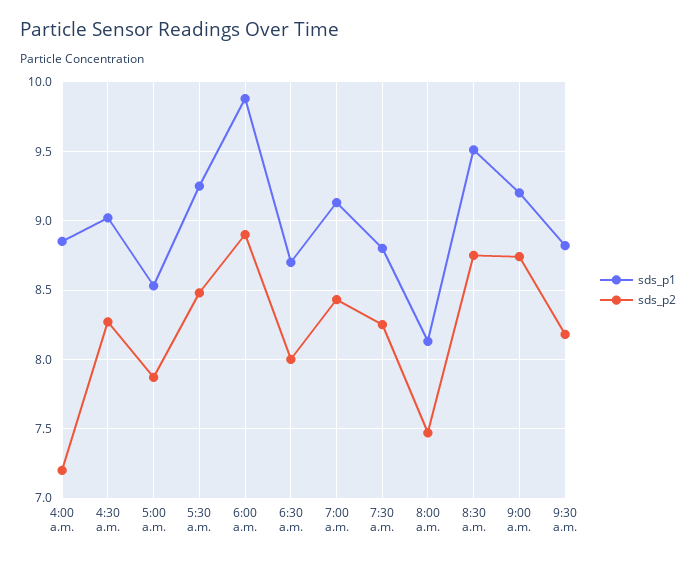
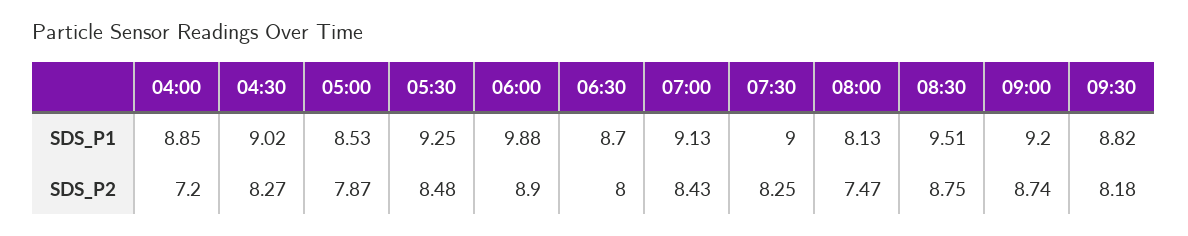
sds_p1, 7:30 a.m.: 8.8 -> 9

